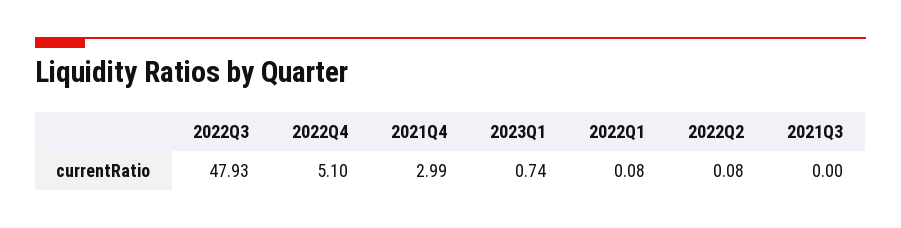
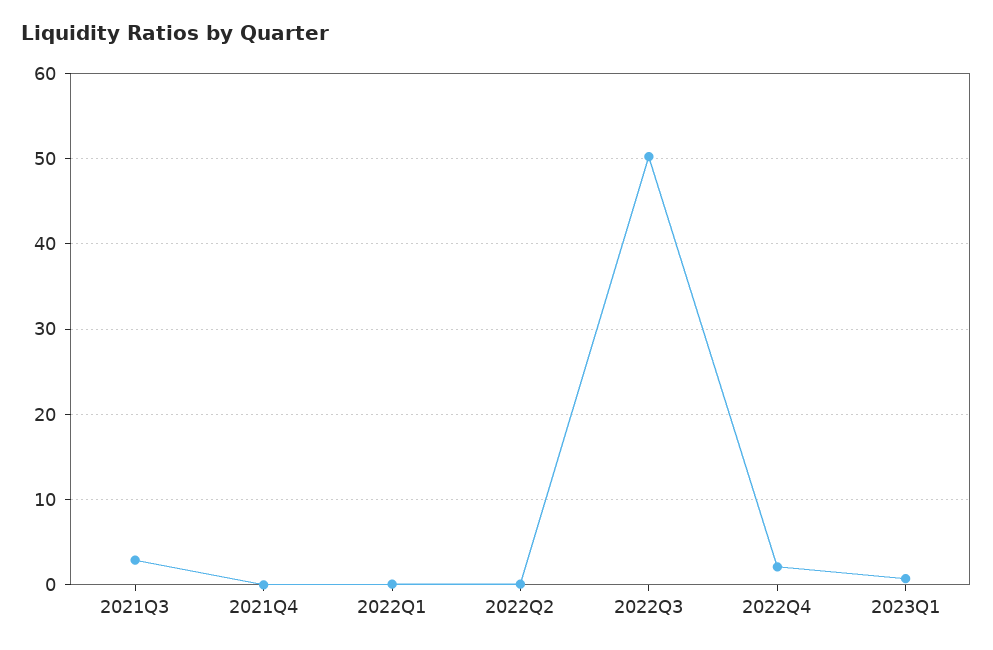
2022Q3: 47.93 -> 50
2022Q4: 5.1 -> 2
2021Q4: 2.99 -> 0
2021Q3: 0 -> 3

